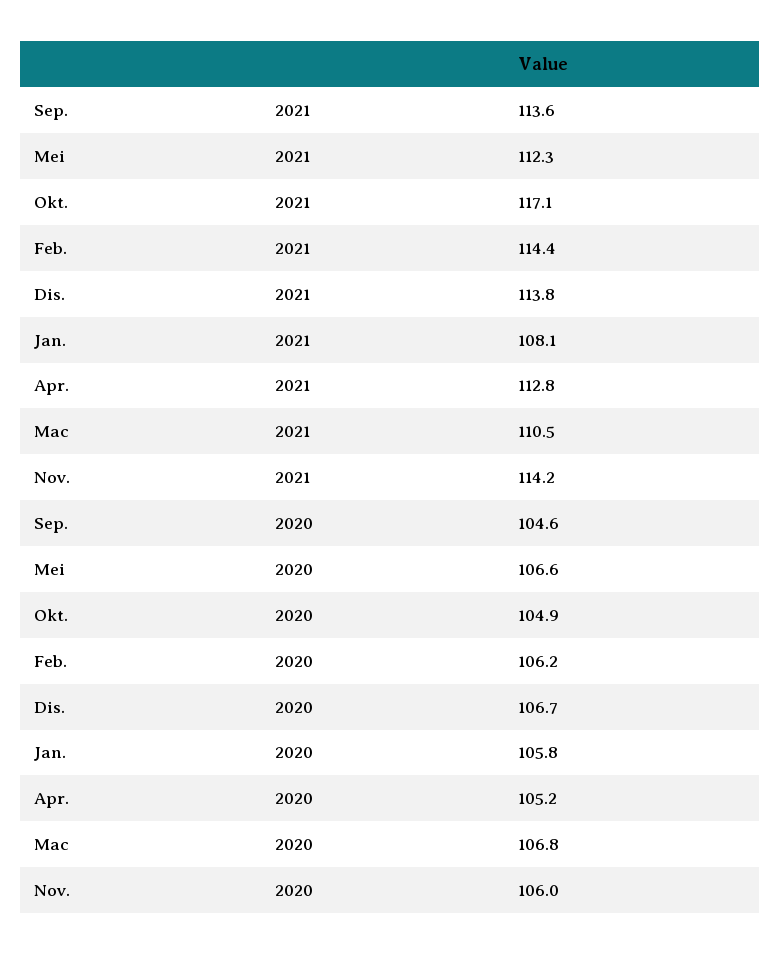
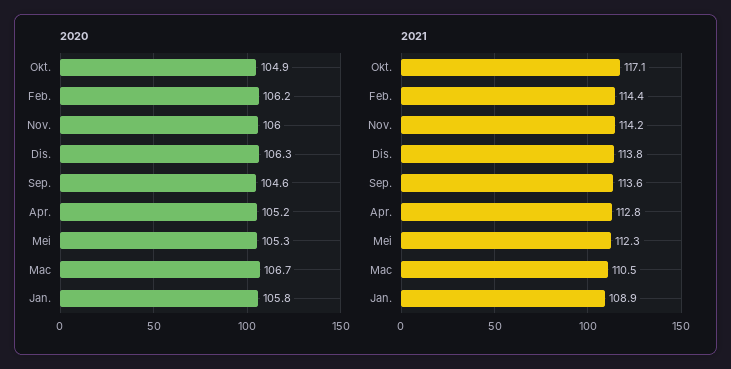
2021, Jan.: 108.1 -> 108.9
2020, Mei: 106.6 -> 105.3
2020, Dis.: 106.7 -> 106.3
2020, Mac: 106.8 -> 106.7

